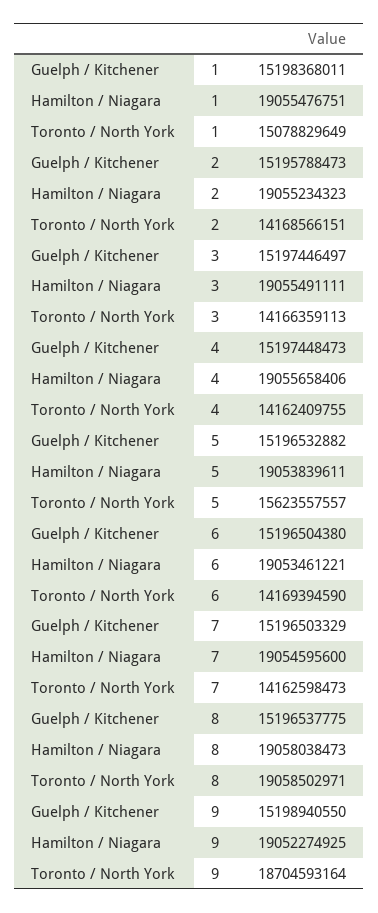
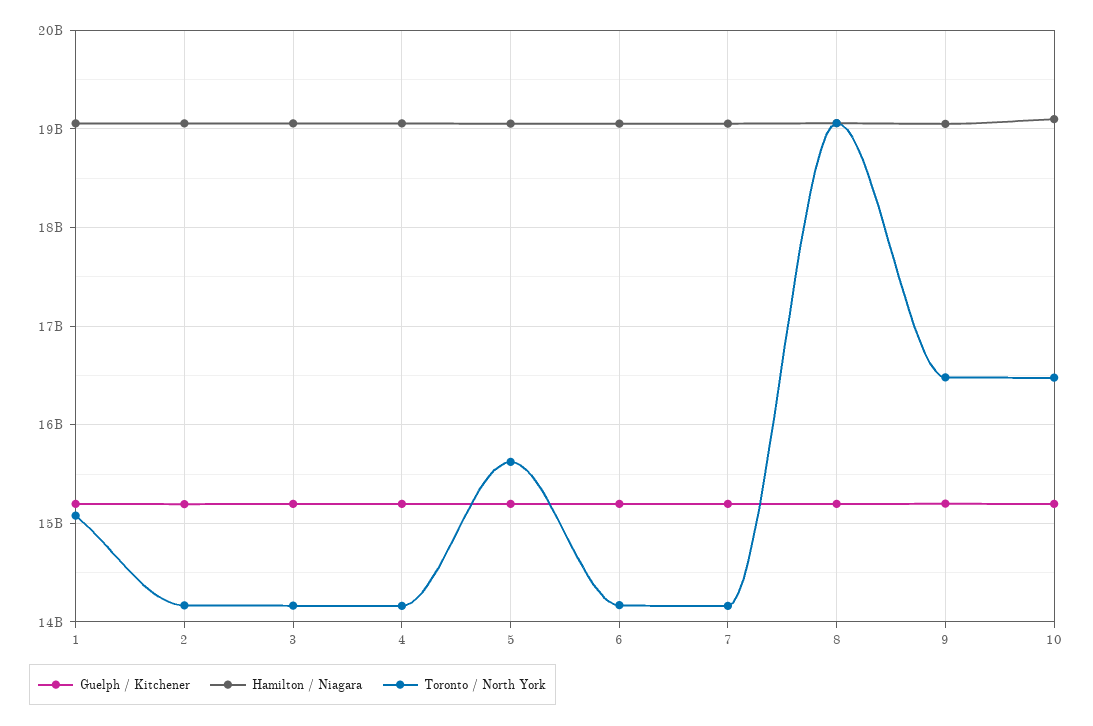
Toronto / North York, 9: 18704593164 -> 16500000000
Guelph / Kitchener, 10: none -> 15200000000
Hamilton / Niagara, 10: none -> 19100000000
Toronto / North York, 10: none -> 16500000000

